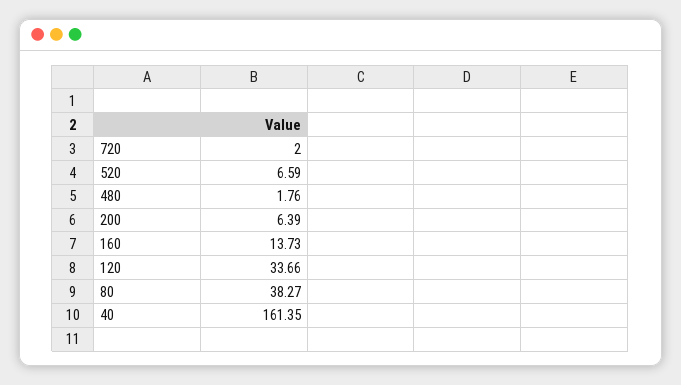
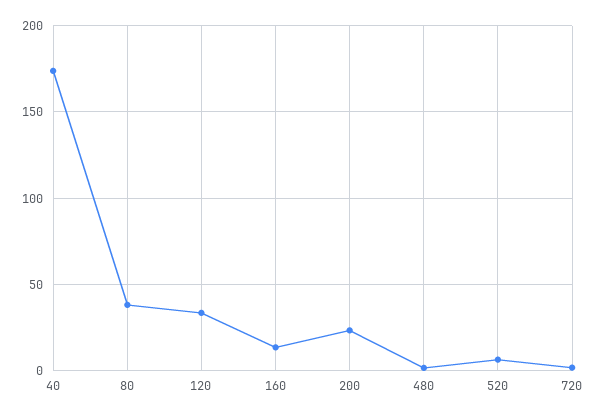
200: 6.39 -> 25
40: 161.35 -> 175

